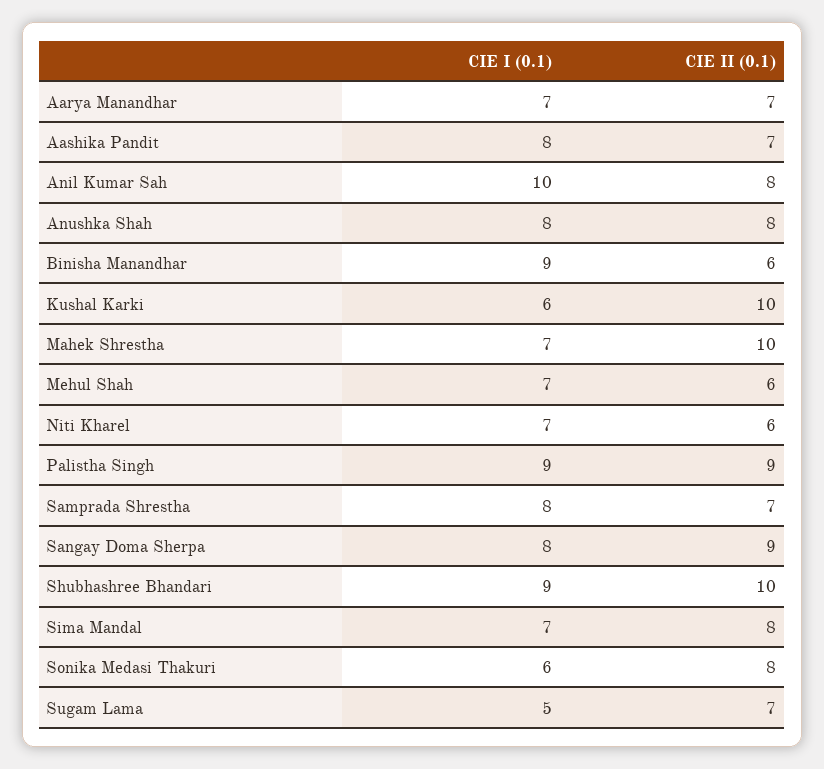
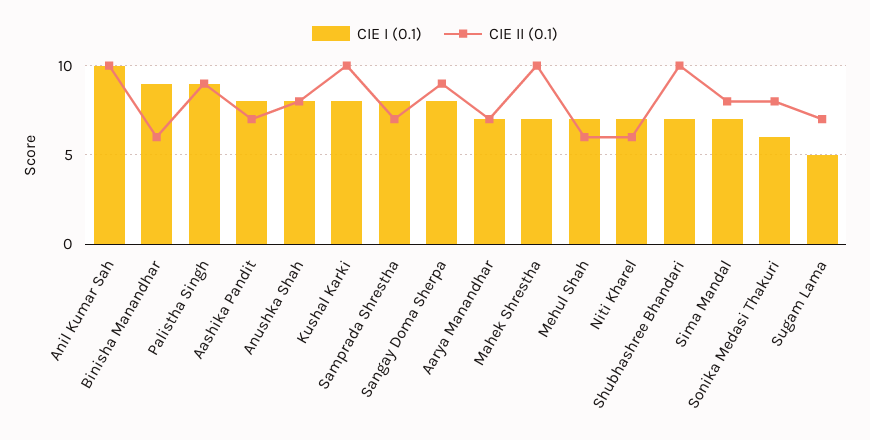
CIE II (0.1), Anil Kumar Sah: 8 -> 10
CIE I (0.1), Kushal Karki: 6 -> 8
CIE I (0.1), Shubhashree Bhandari: 9 -> 7

